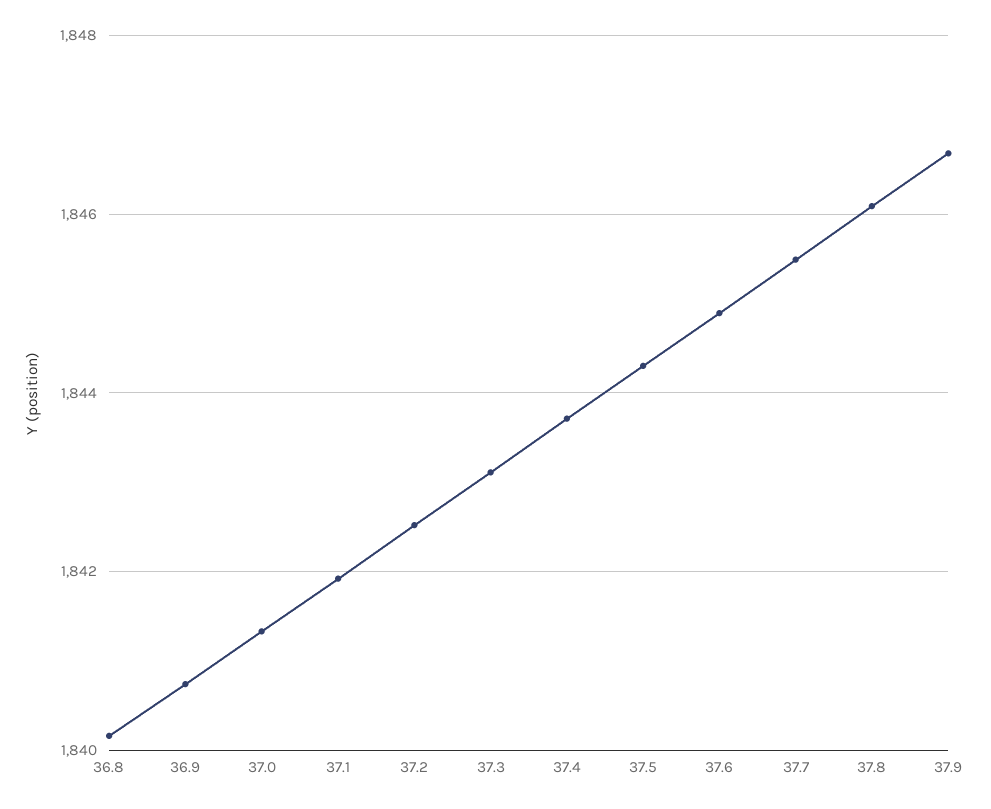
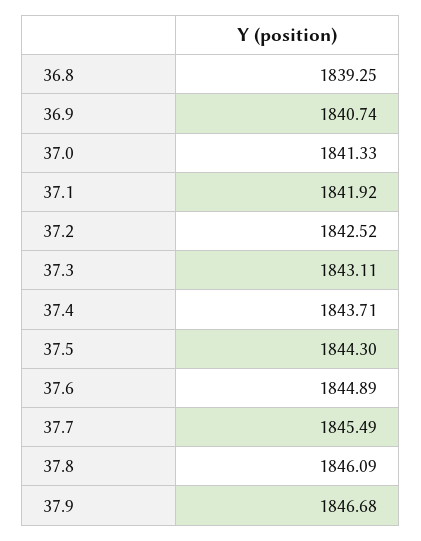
36.8: 1840.2 -> 1839.25

